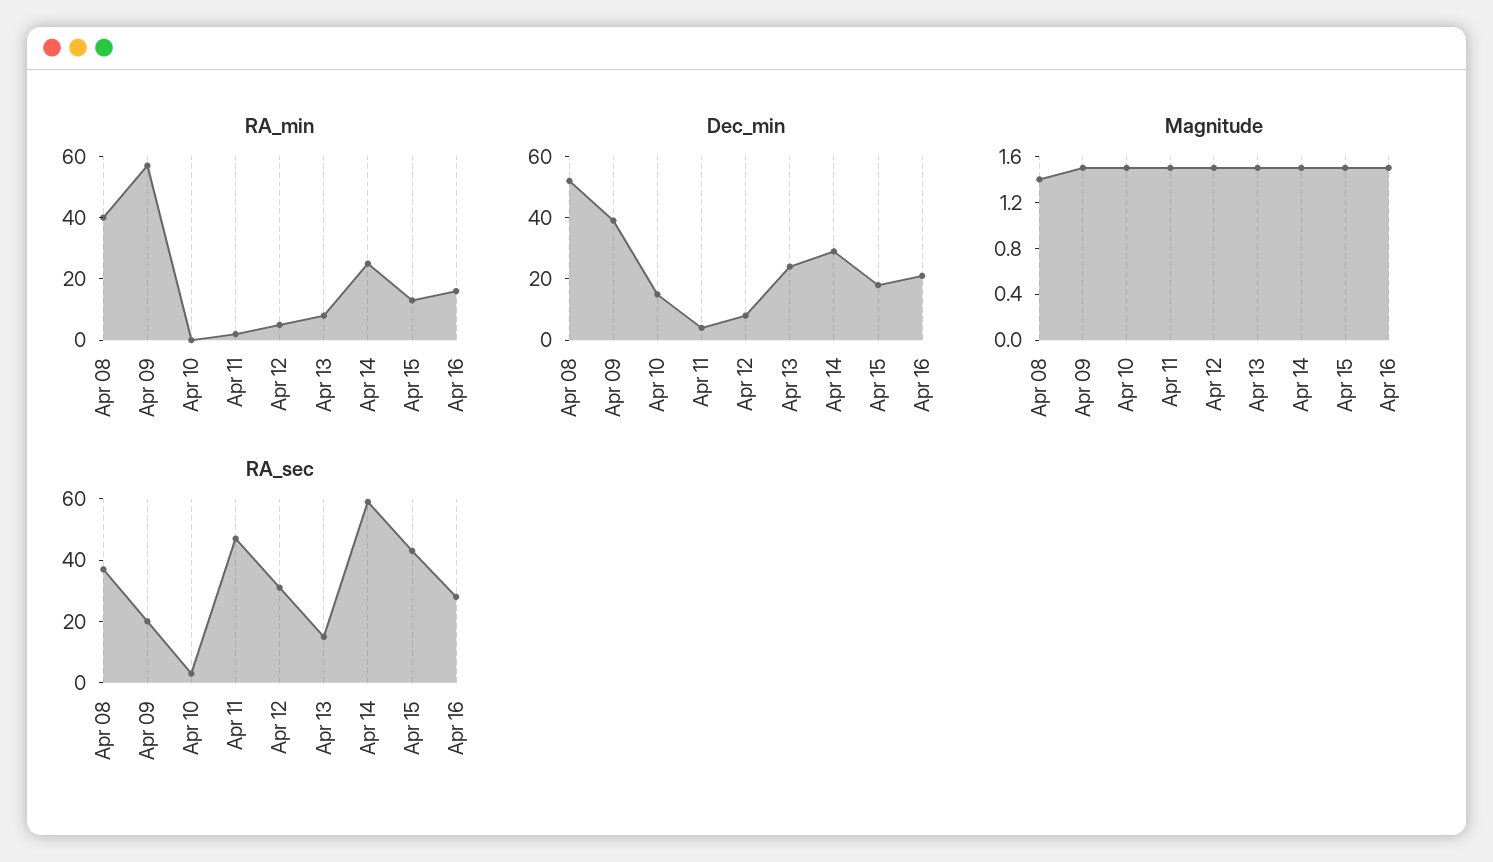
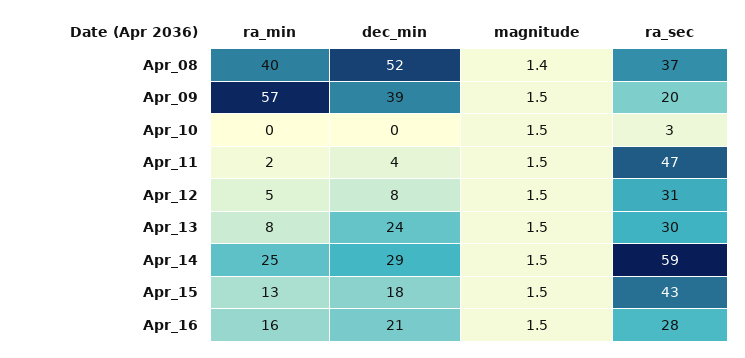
Dec_min, Apr 10: 15 -> 0
RA_sec, Apr 13: 15 -> 30

